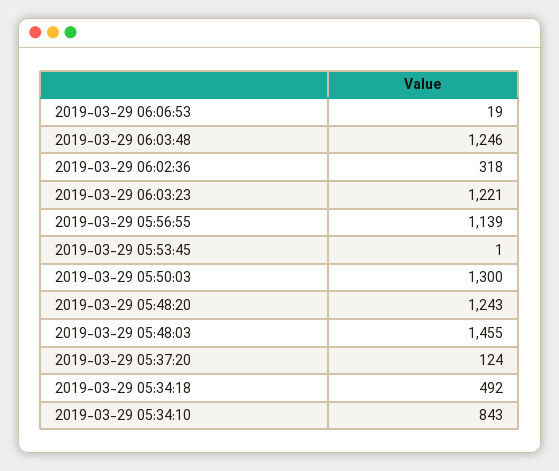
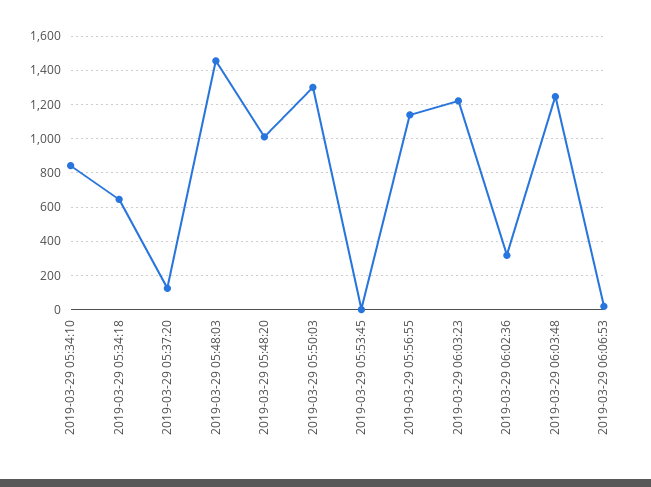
2019-03-29 05:48:20: 1243 -> 1000
2019-03-29 05:34:18: 492 -> 650

